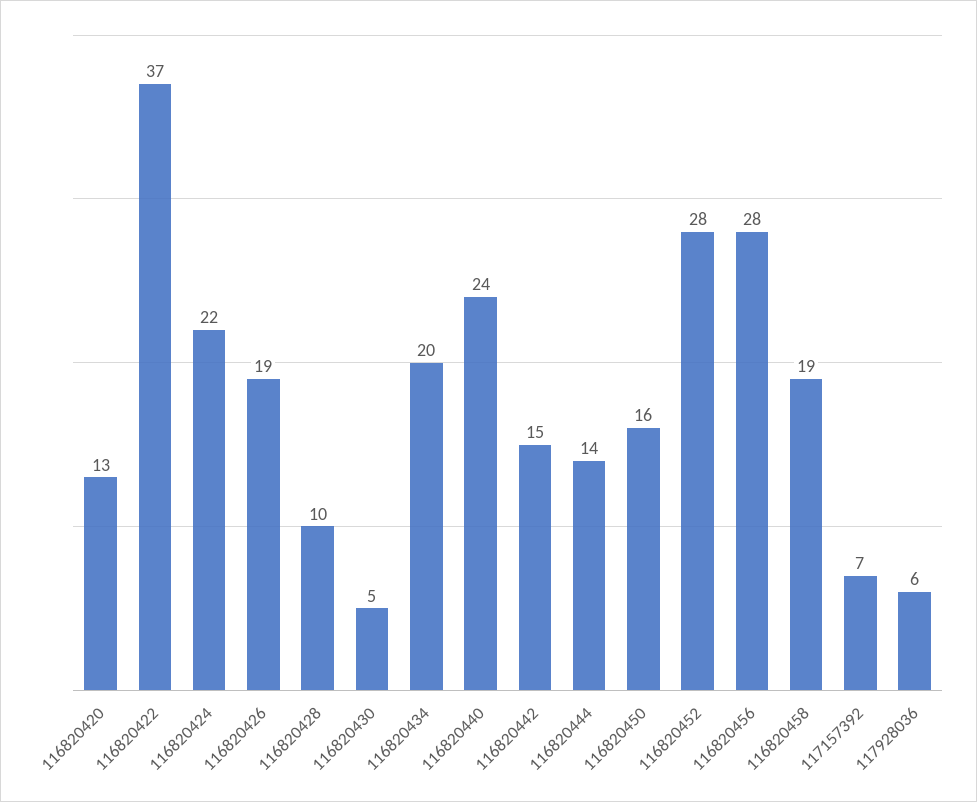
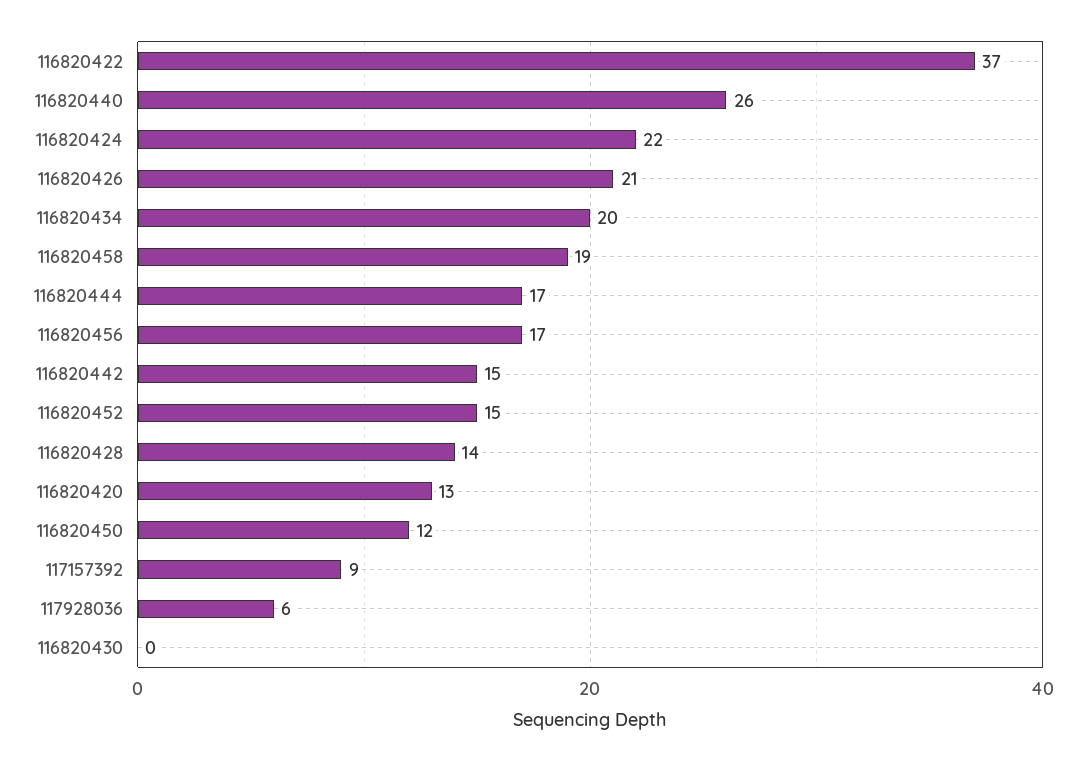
116820426: 19 -> 21
116820428: 10 -> 14
116820430: 5 -> 0
116820440: 24 -> 26
116820444: 14 -> 17
116820450: 16 -> 12
116820452: 28 -> 15
116820456: 28 -> 17
117157392: 7 -> 9

